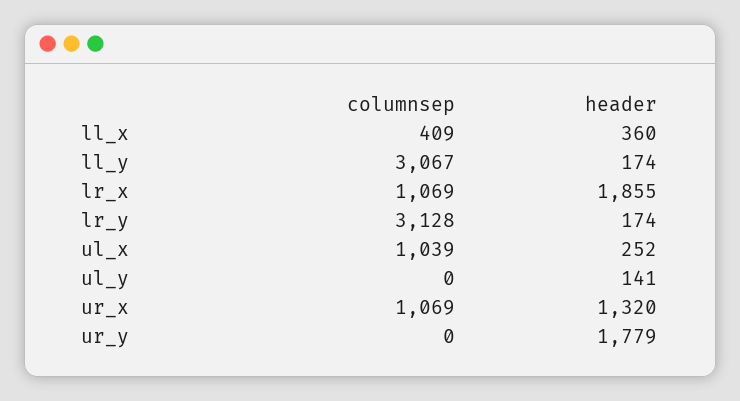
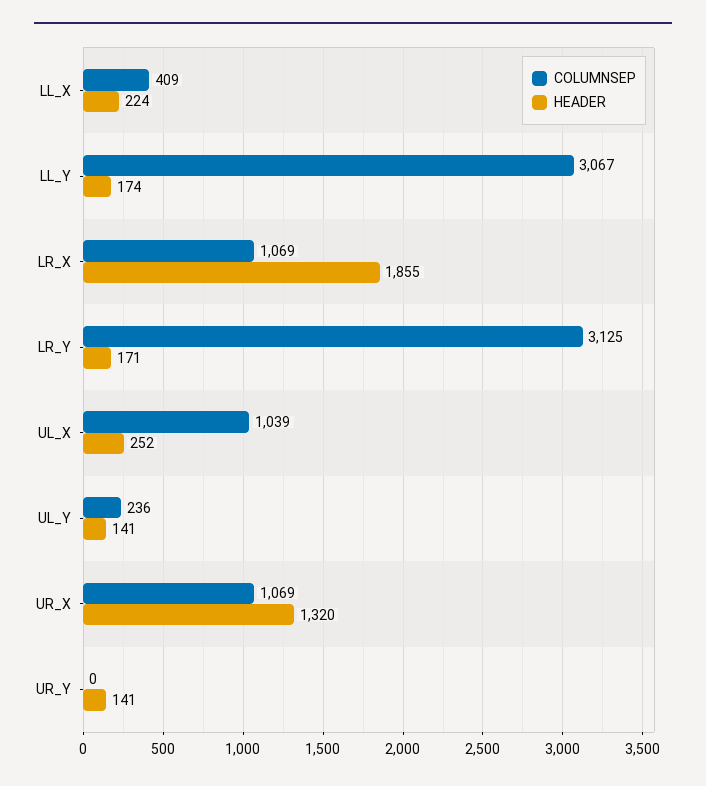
header, ll_x: 360 -> 224
columnsep, lr_y: 3128 -> 3125
header, lr_y: 174 -> 171
columnsep, ul_y: 0 -> 236
header, ur_y: 1779 -> 141

